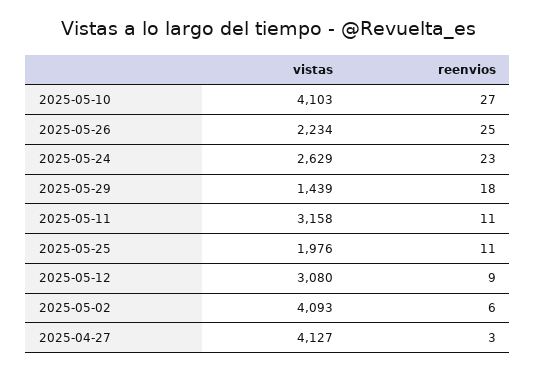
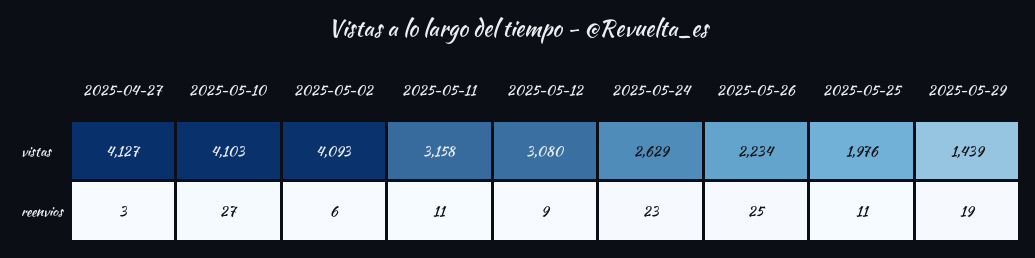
reenvios, 2025-05-29: 18 -> 19

